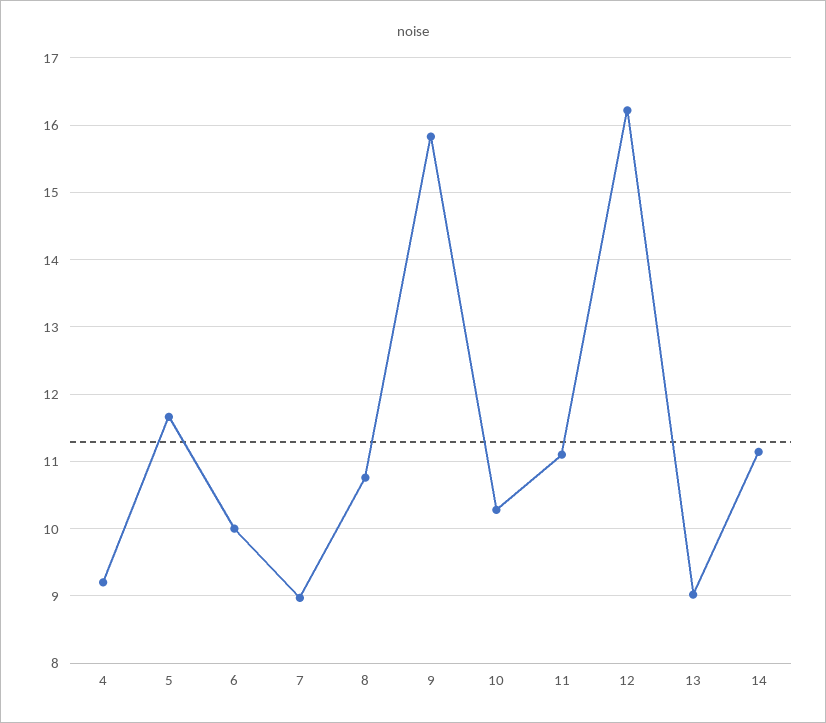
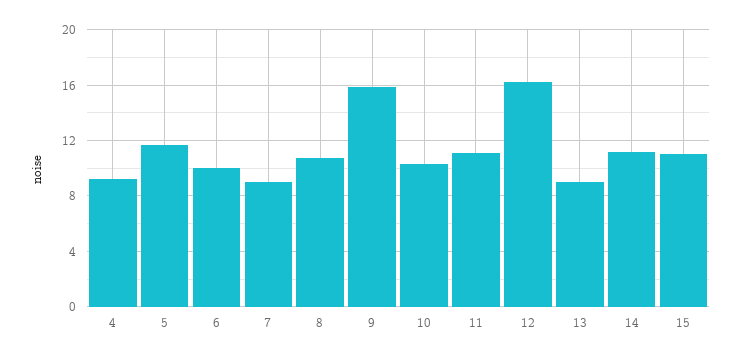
15: none -> 11

